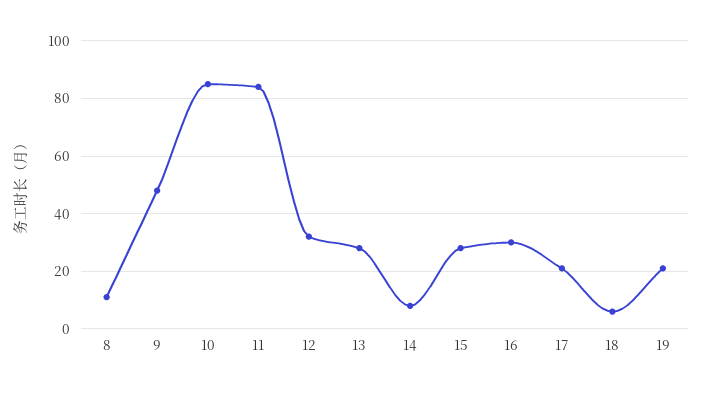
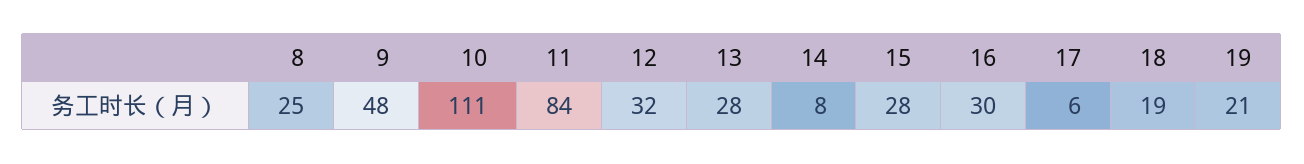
8: 10 -> 25
10: 85 -> 111
17: 20 -> 6
18: 5 -> 19

